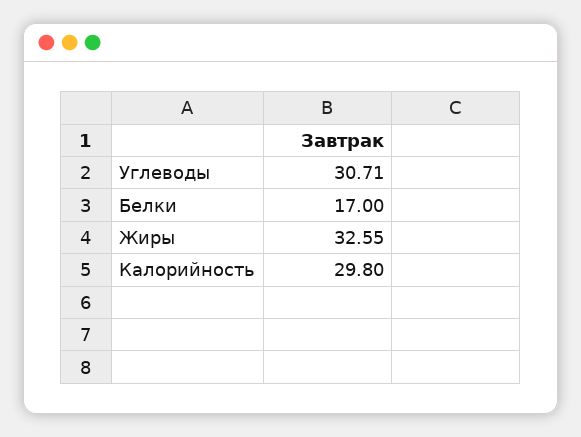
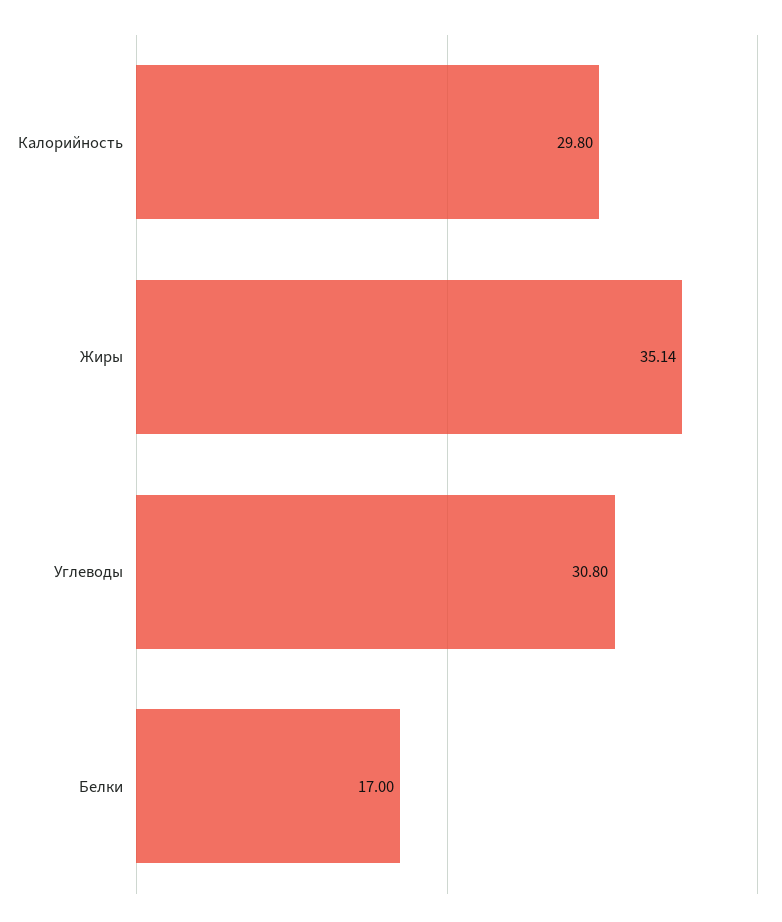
Углеводы: 30.71 -> 30.8
Жиры: 32.55 -> 35.14

